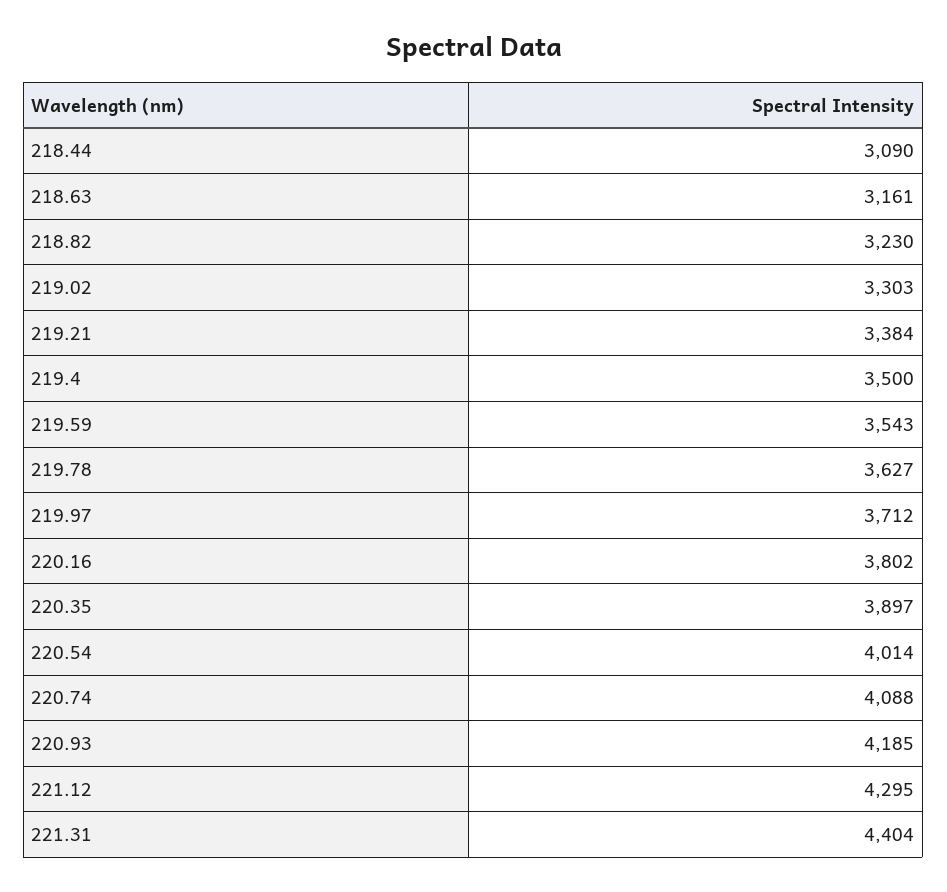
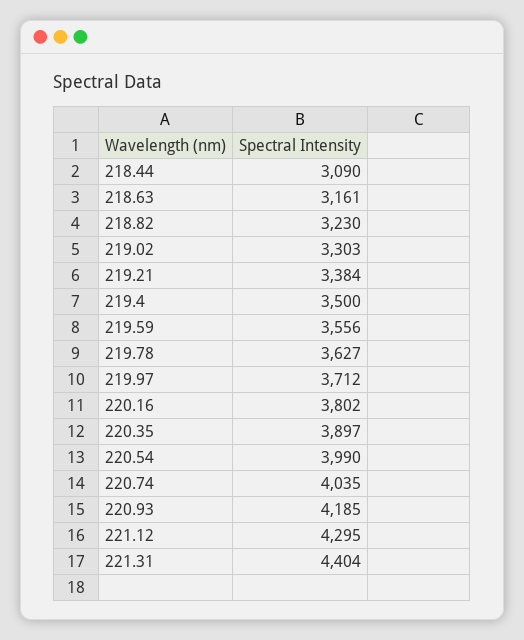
219.59: 3543 -> 3556
220.54: 4014 -> 3990
220.74: 4088 -> 4035

